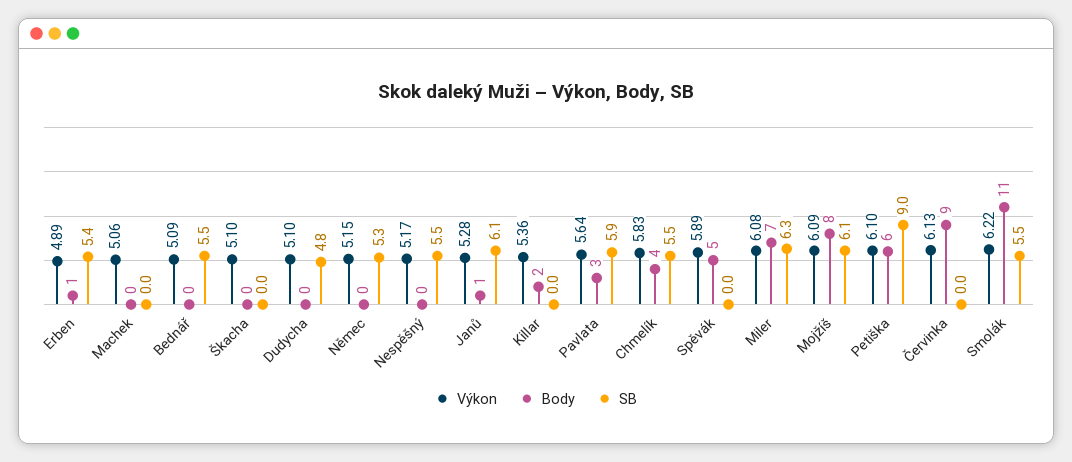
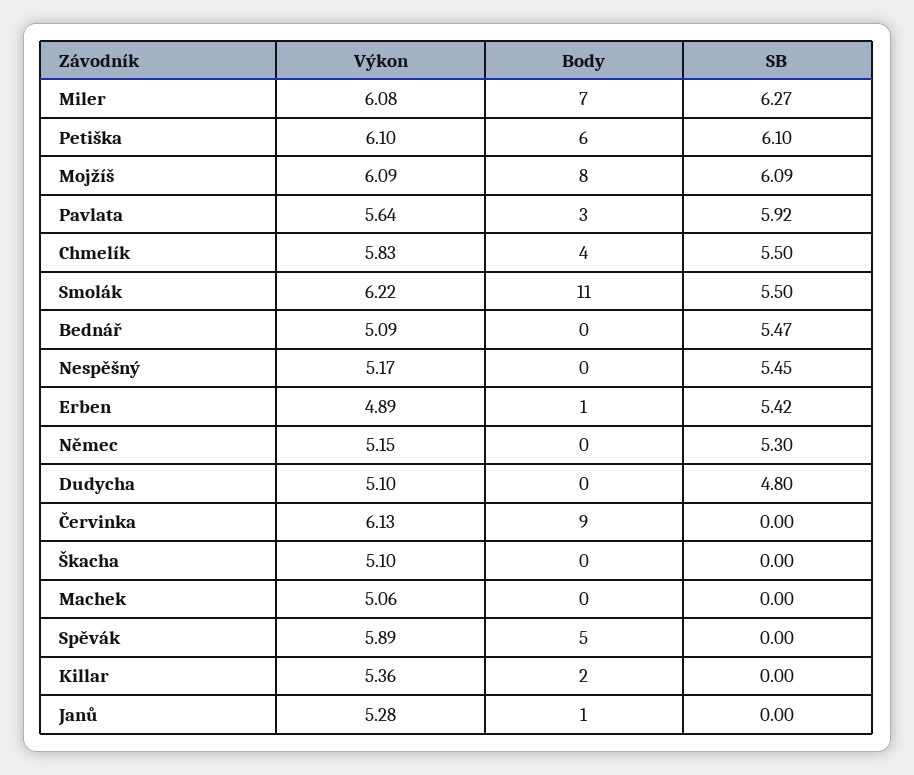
SB, Janů: 6.1 -> 0
SB, Petiška: 9 -> 6.1

